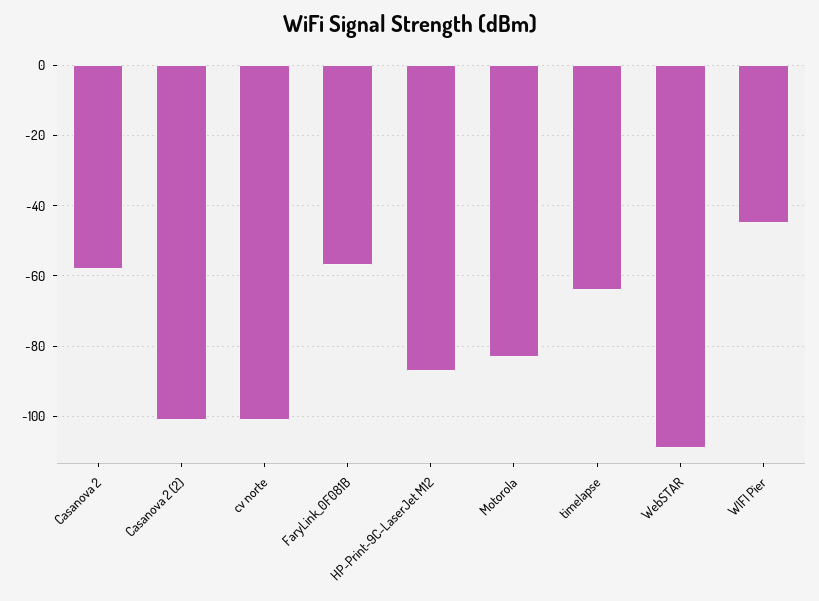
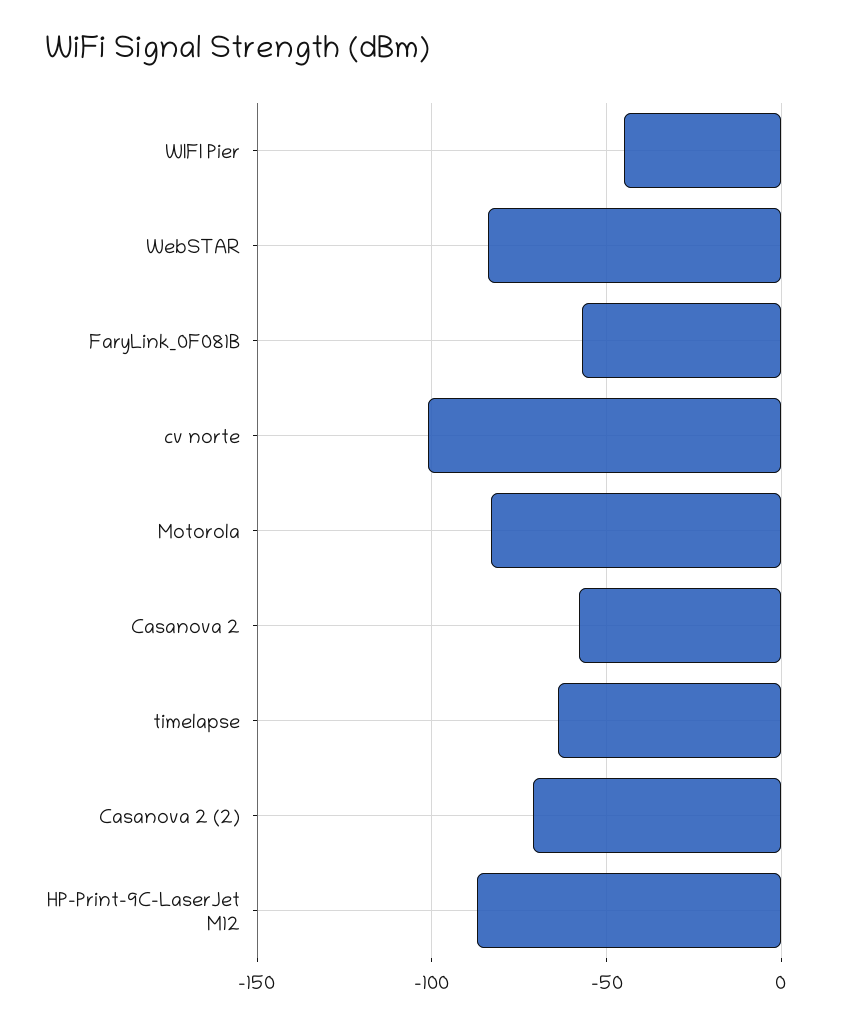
Casanova 2 (2): -100 -> -70
WebSTAR: -110 -> -85

